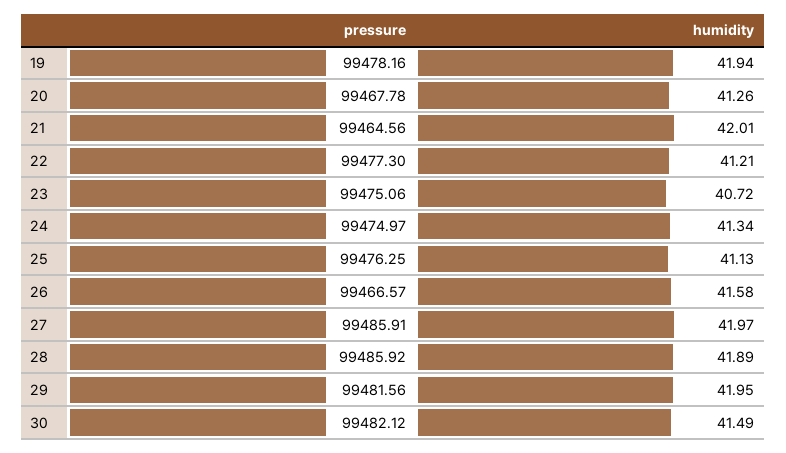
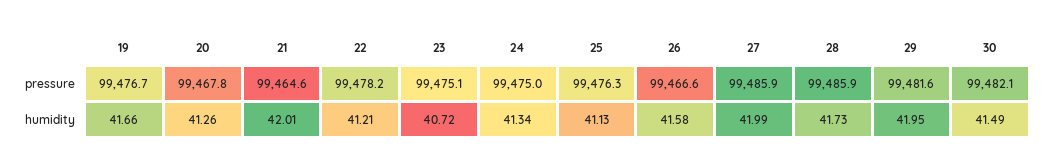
pressure, 19: 99478.16 -> 99476.7
humidity, 19: 41.94 -> 41.66
pressure, 22: 99477.3 -> 99478.2
humidity, 27: 41.97 -> 41.99
humidity, 28: 41.89 -> 41.73

